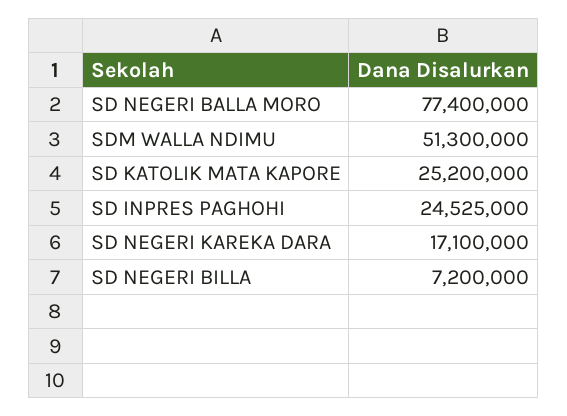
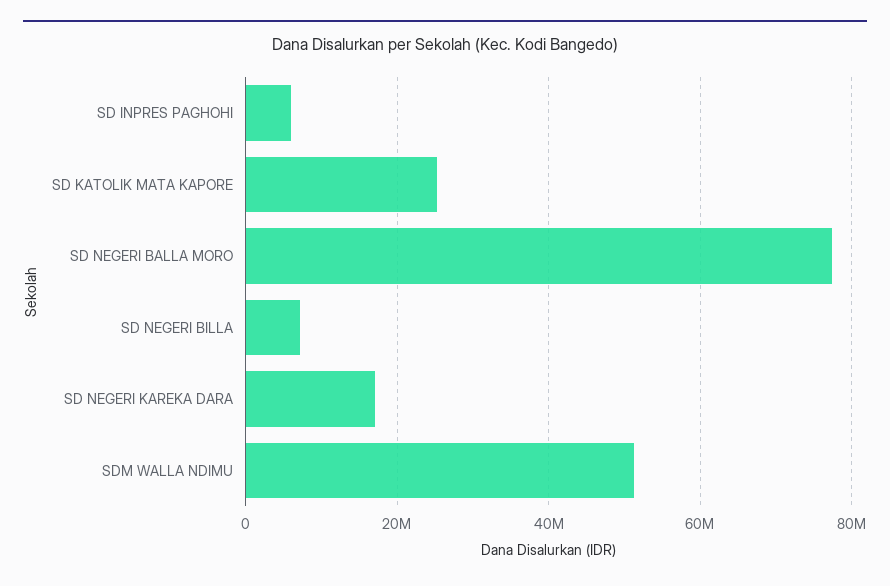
SD INPRES PAGHOHI: 24525000 -> 6000000

